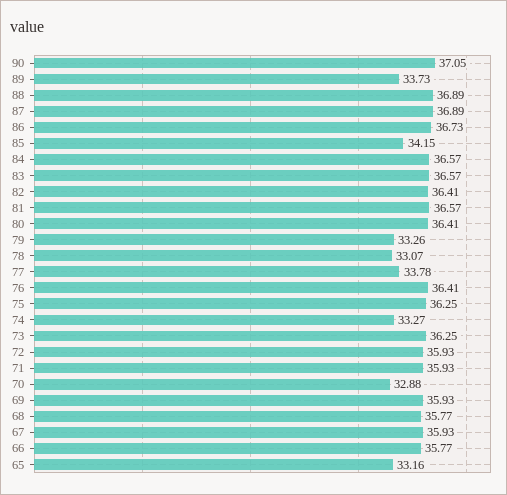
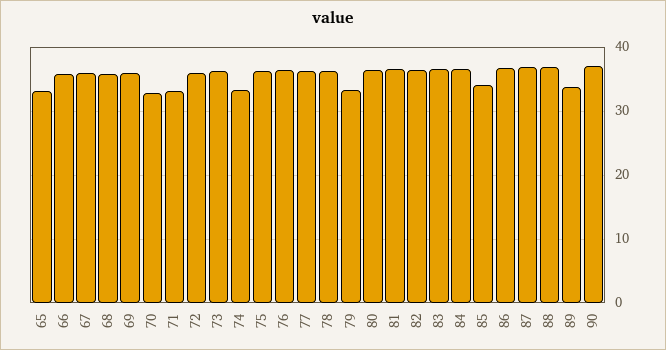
78: 33.07 -> 36
77: 33.78 -> 36
71: 35.93 -> 33

